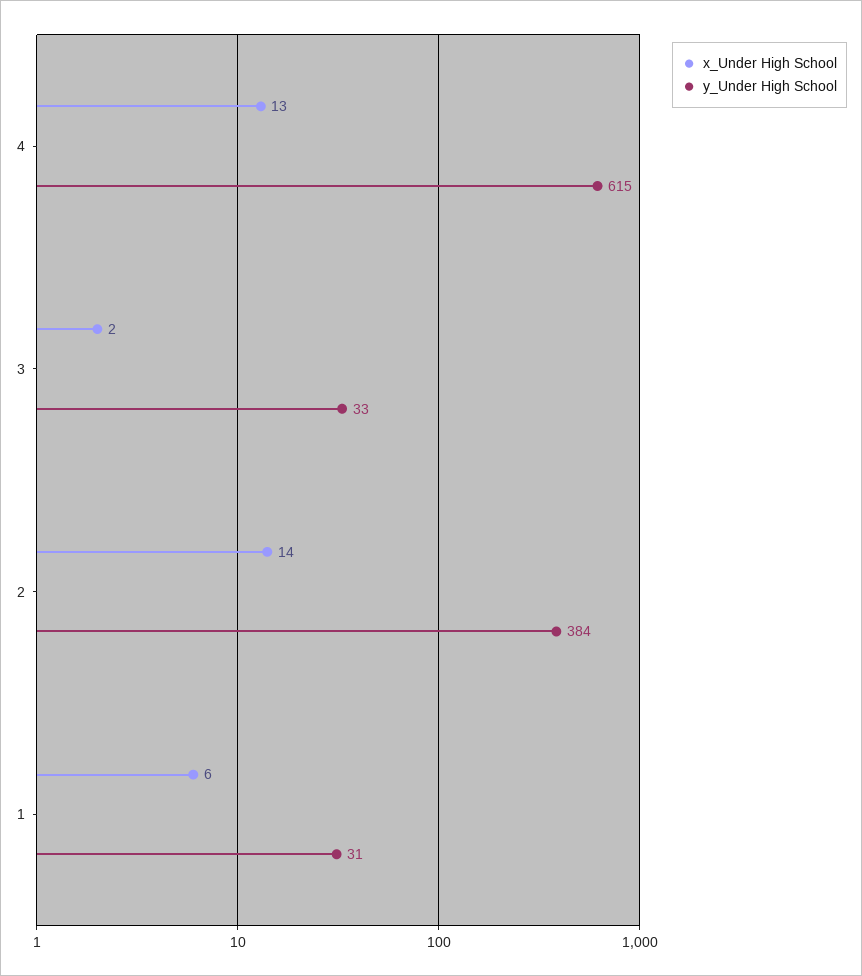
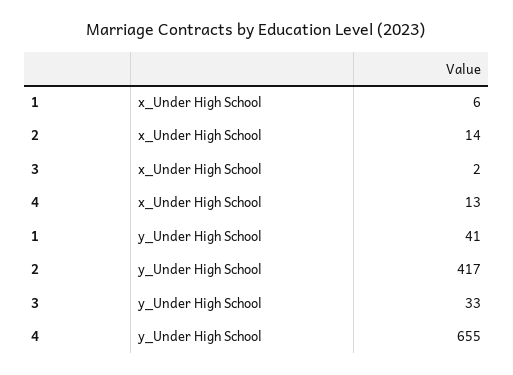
y_Under High School, 4: 615 -> 655
y_Under High School, 2: 384 -> 417
y_Under High School, 1: 31 -> 41

